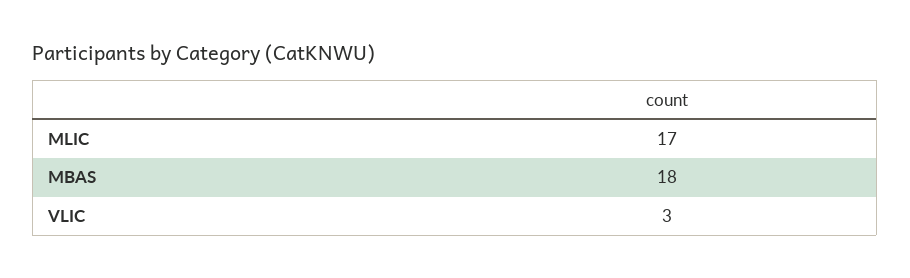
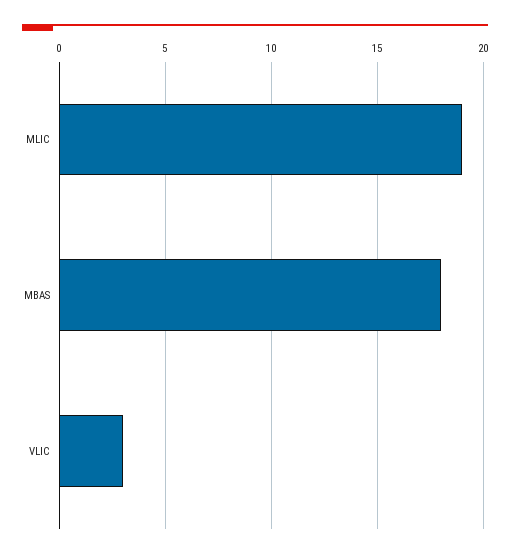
MLIC: 17 -> 19

